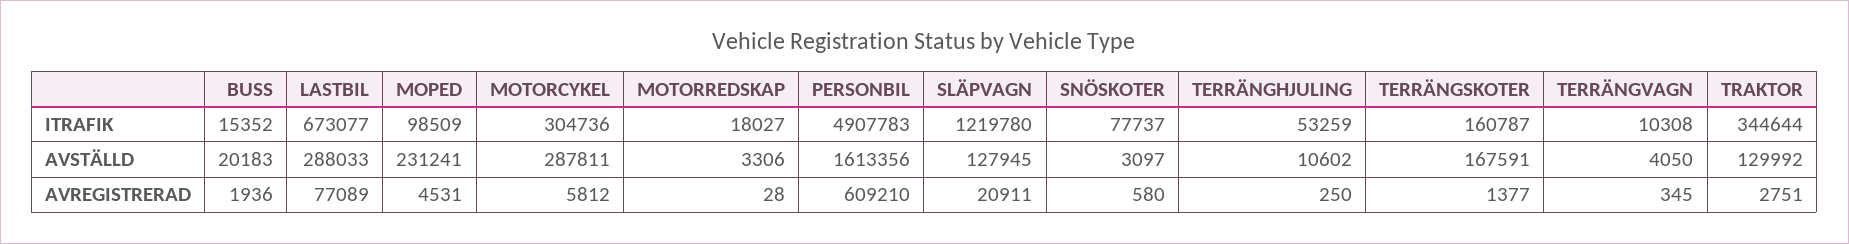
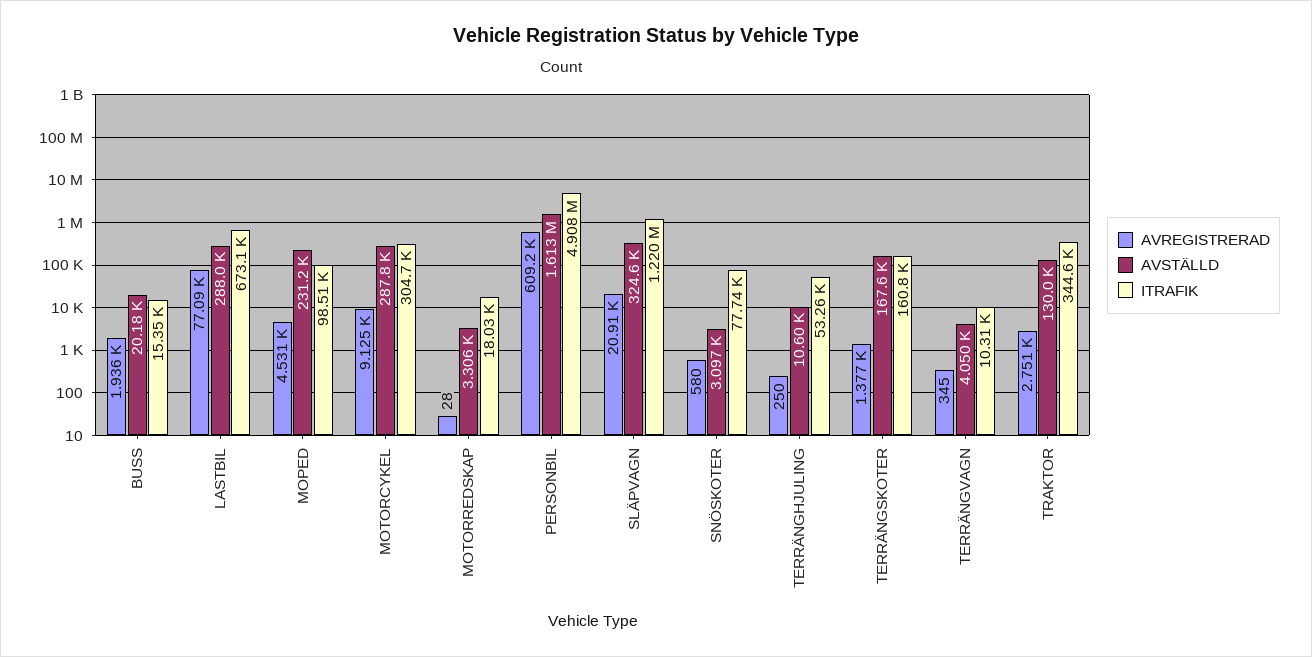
AVSTÄLLD, SLÄPVAGN: 127945 -> 324600
AVREGISTRERAD, MOTORCYKEL: 5812 -> 9125

